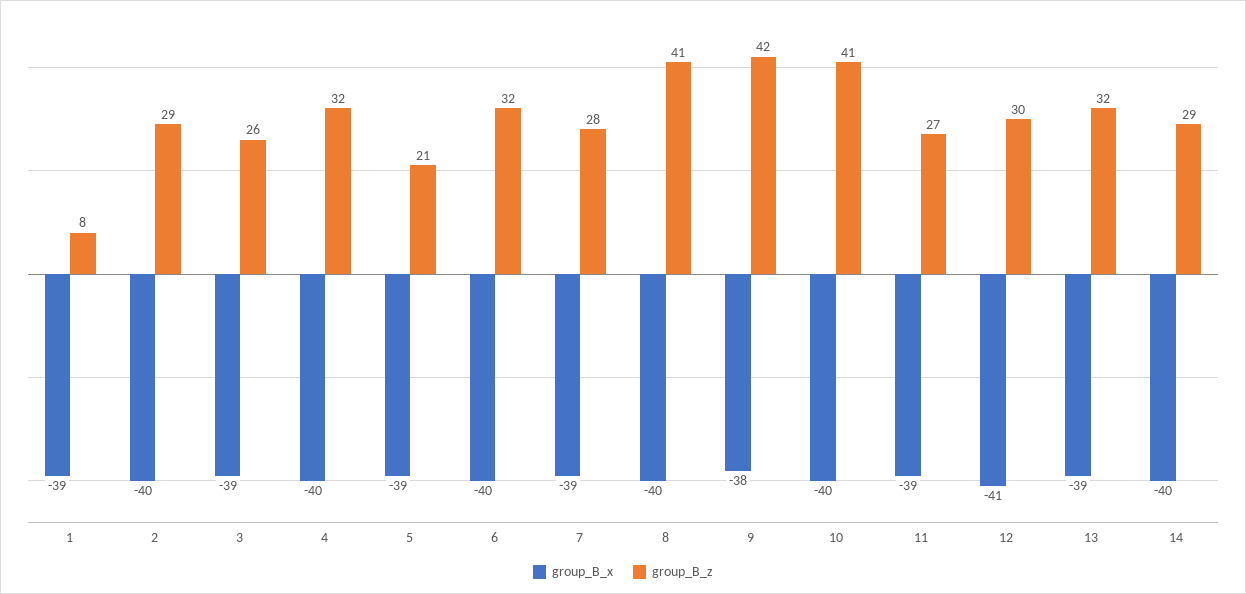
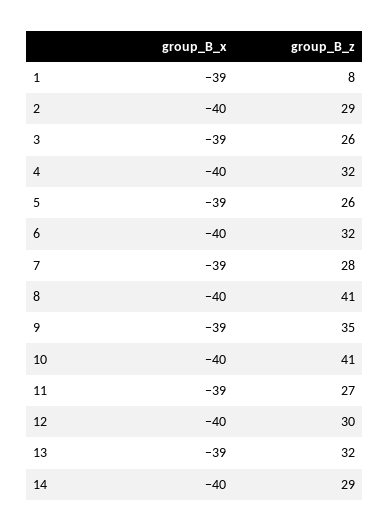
group_B_z, 5: 21 -> 26
group_B_x, 9: -38 -> -39
group_B_z, 9: 42 -> 35
group_B_x, 12: -41 -> -40

